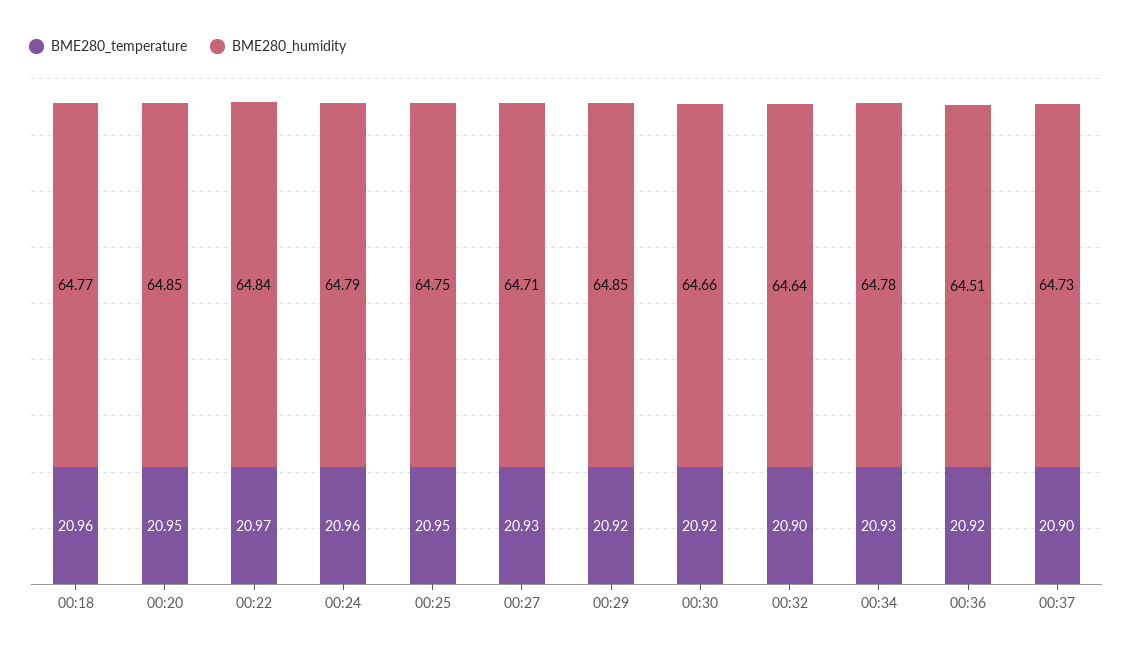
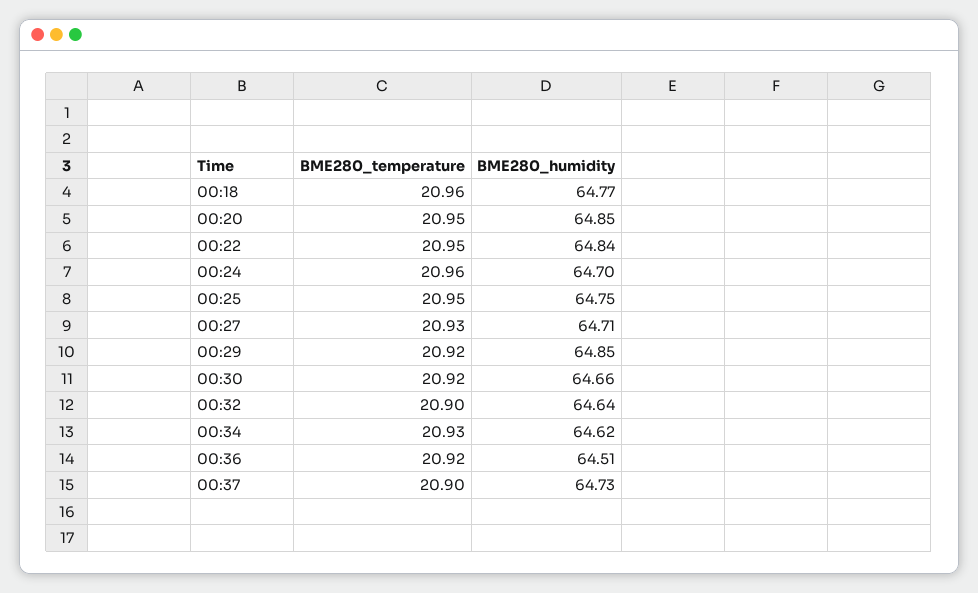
BME280_temperature, 00:22: 20.97 -> 20.95
BME280_humidity, 00:24: 64.79 -> 64.7
BME280_humidity, 00:34: 64.78 -> 64.62

